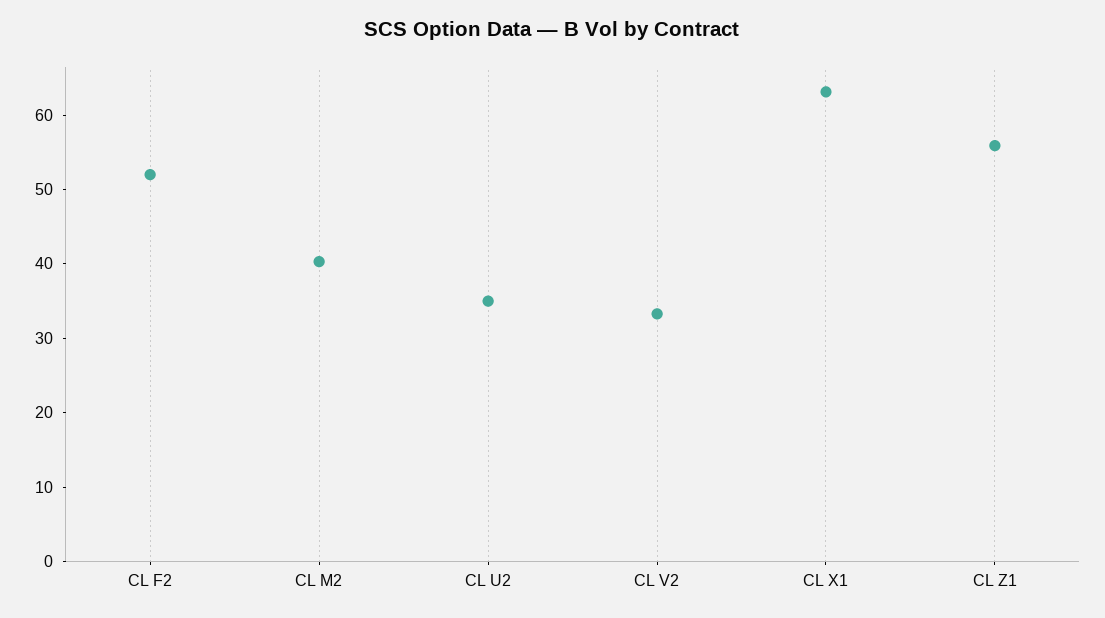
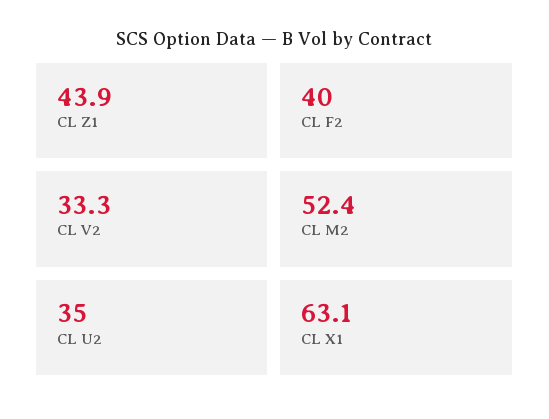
CL F2: 52 -> 40
CL M2: 40 -> 52.4
CL Z1: 56 -> 43.9

